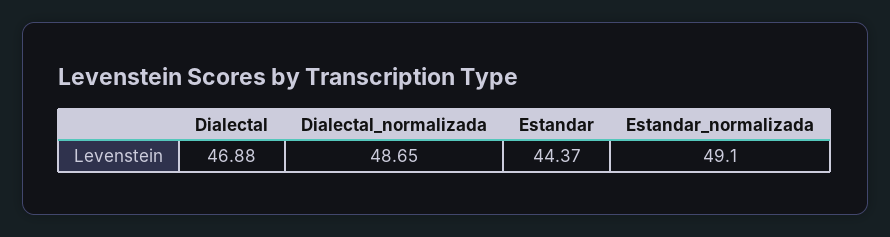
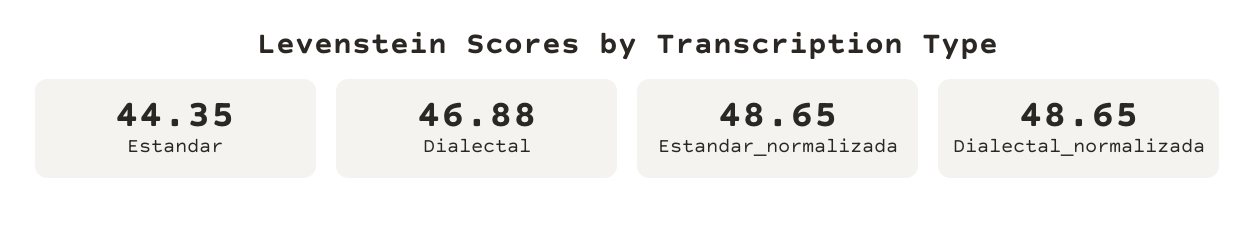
Estandar: 44.37 -> 44.35
Estandar_normalizada: 49.1 -> 48.65

